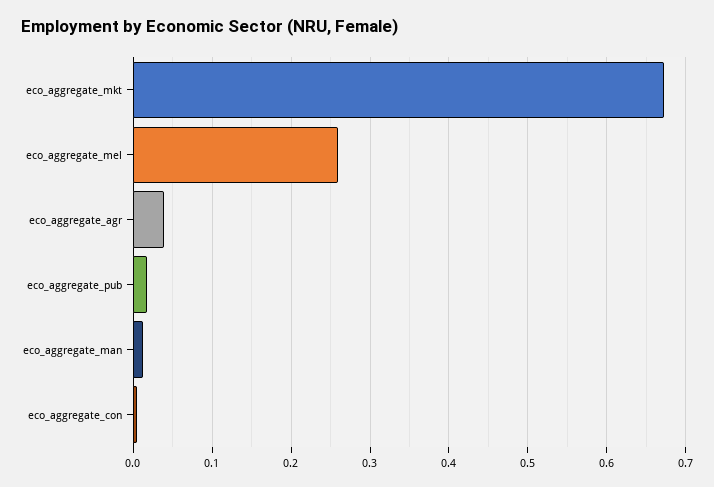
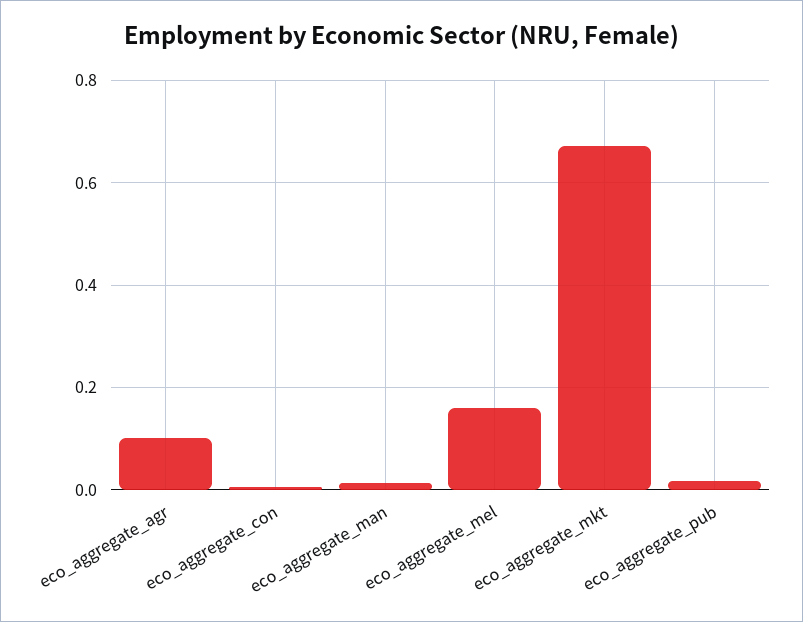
eco_aggregate_mel: 0.26 -> 0.16
eco_aggregate_agr: 0.04 -> 0.1

